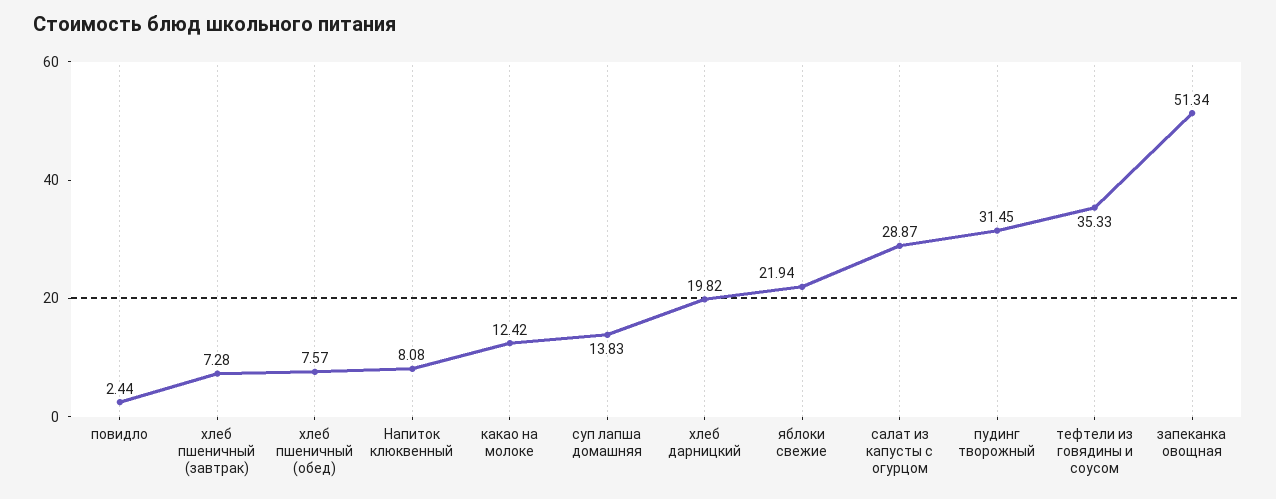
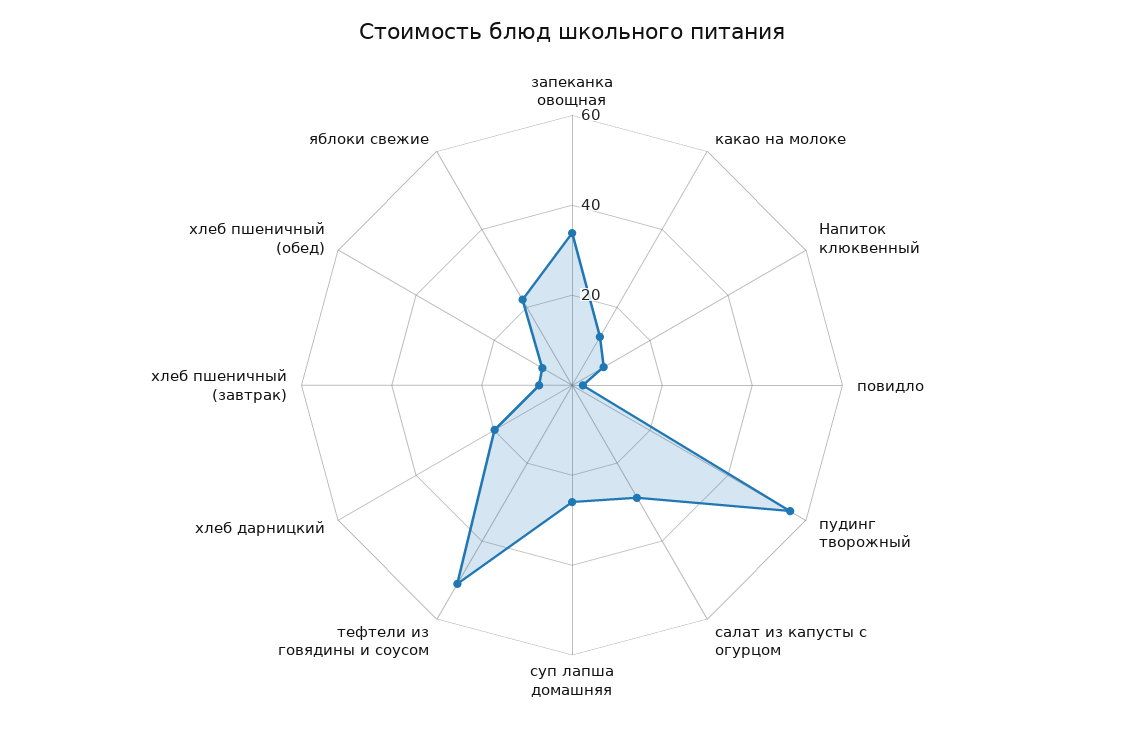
суп лапша домашняя: 13.83 -> 25
пудинг творожный: 31.45 -> 55
тефтели из говядины и соусом: 35.33 -> 50
запеканка овощная: 51.34 -> 35

